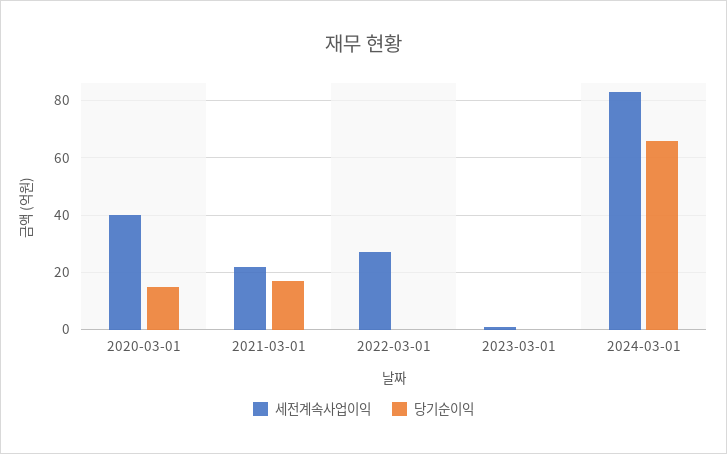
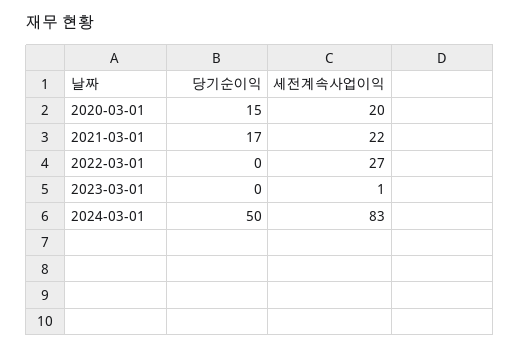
세전계속사업이익, 2020-03-01: 40 -> 20
당기순이익, 2024-03-01: 65 -> 50

